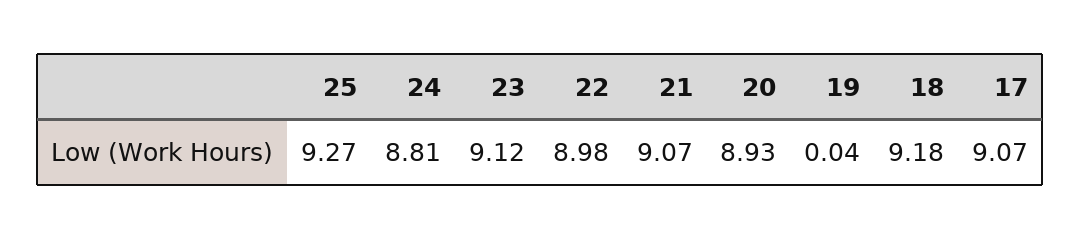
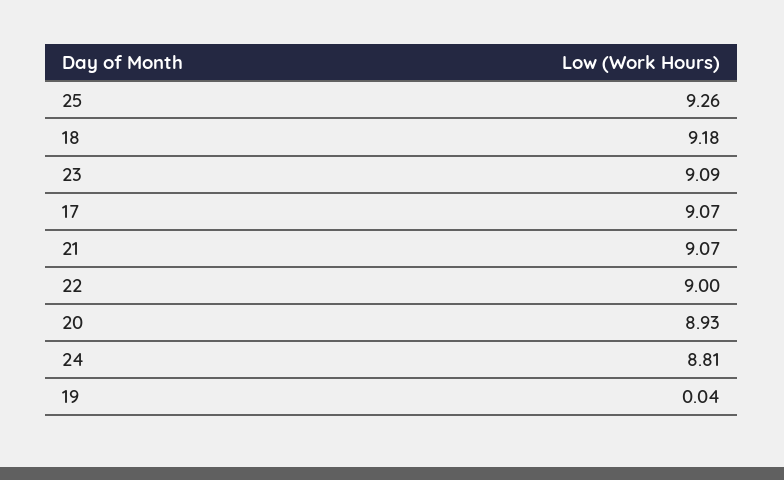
25: 9.27 -> 9.26
23: 9.12 -> 9.09
22: 8.98 -> 9

